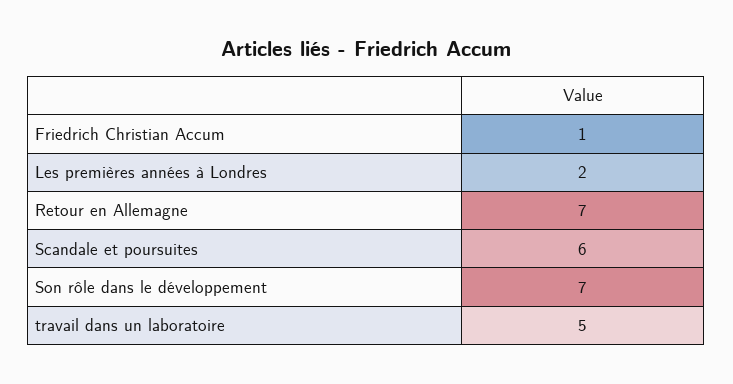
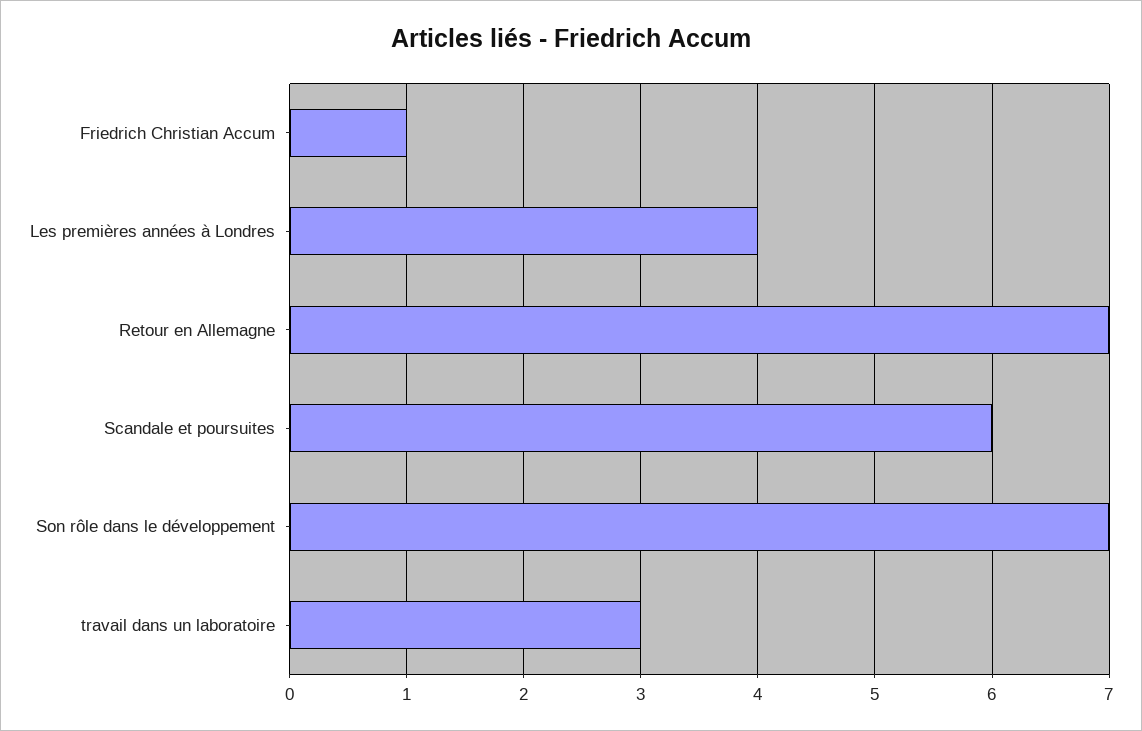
Les premières années à Londres: 2 -> 4
travail dans un laboratoire: 5 -> 3

